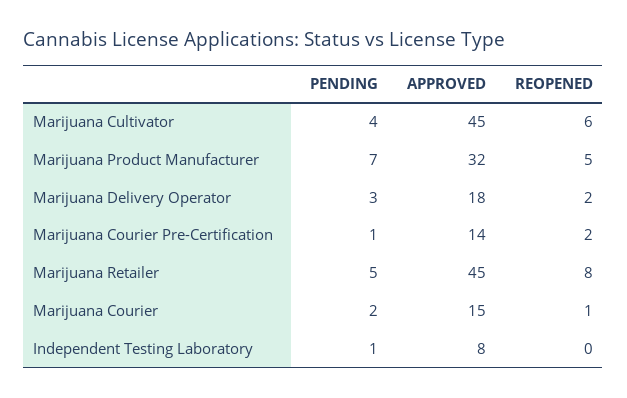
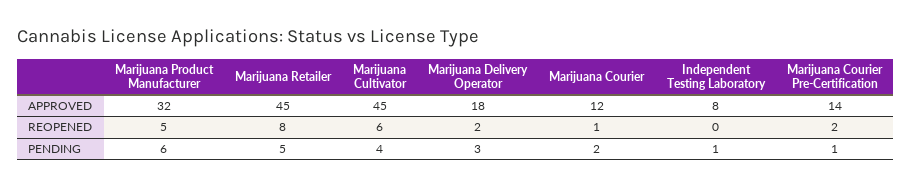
PENDING, Marijuana Product Manufacturer: 7 -> 6
APPROVED, Marijuana Courier: 15 -> 12

